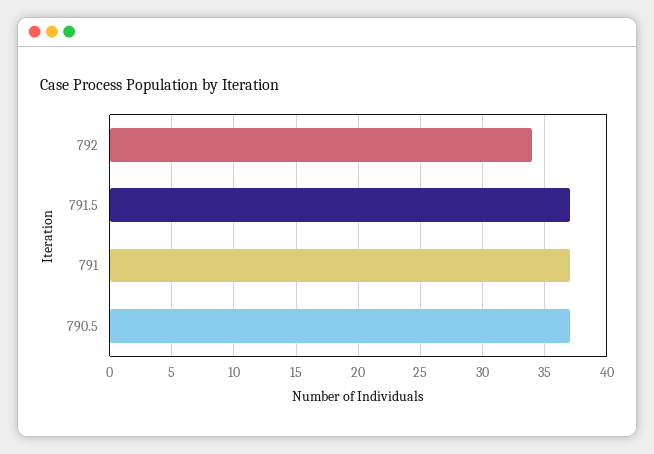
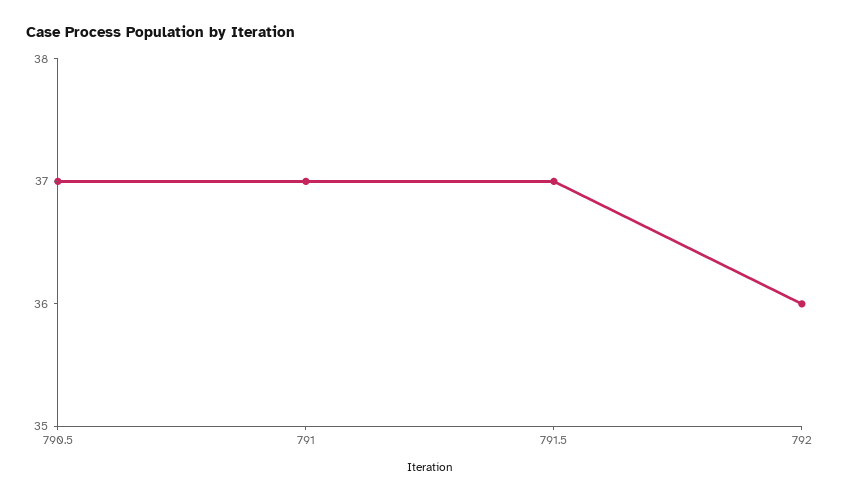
792: 34 -> 36

